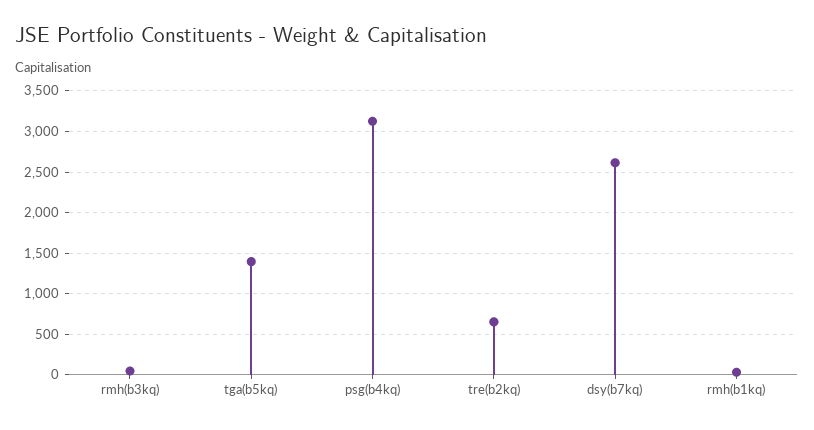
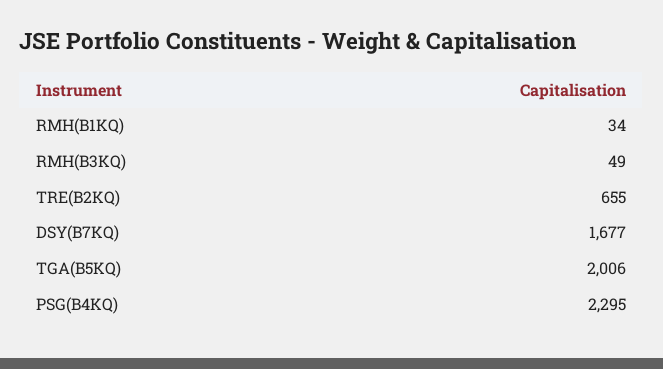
tga(b5kq): 1400 -> 2006
psg(b4kq): 3100 -> 2295
dsy(b7kq): 2600 -> 1677

